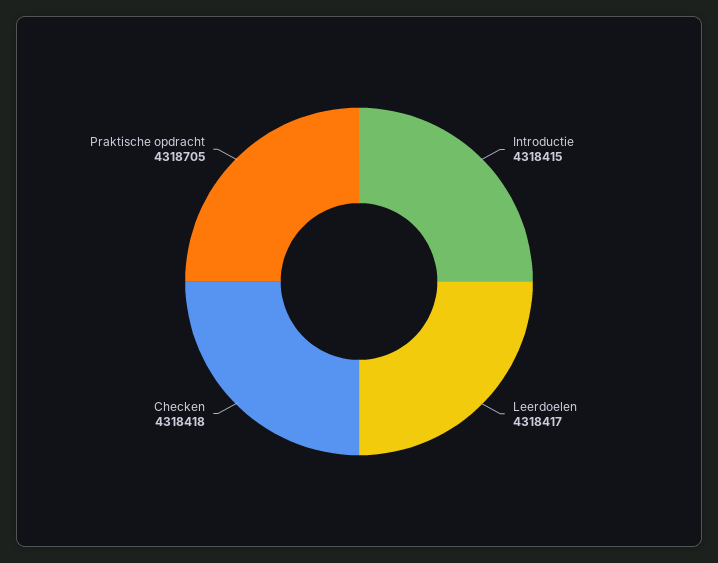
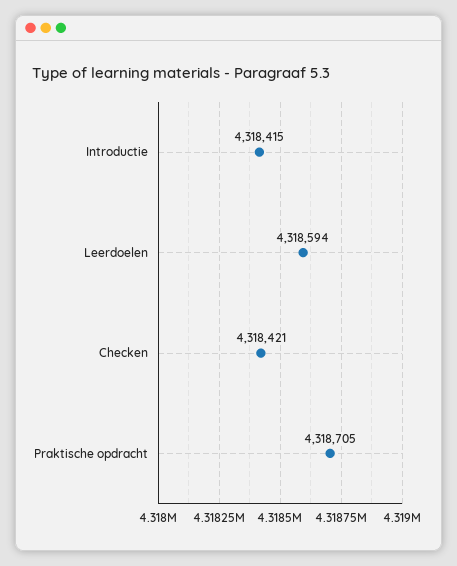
Leerdoelen: 4318417 -> 4318594
Checken: 4318418 -> 4318421

